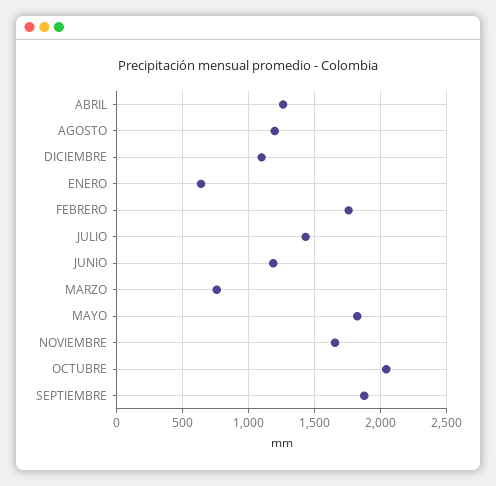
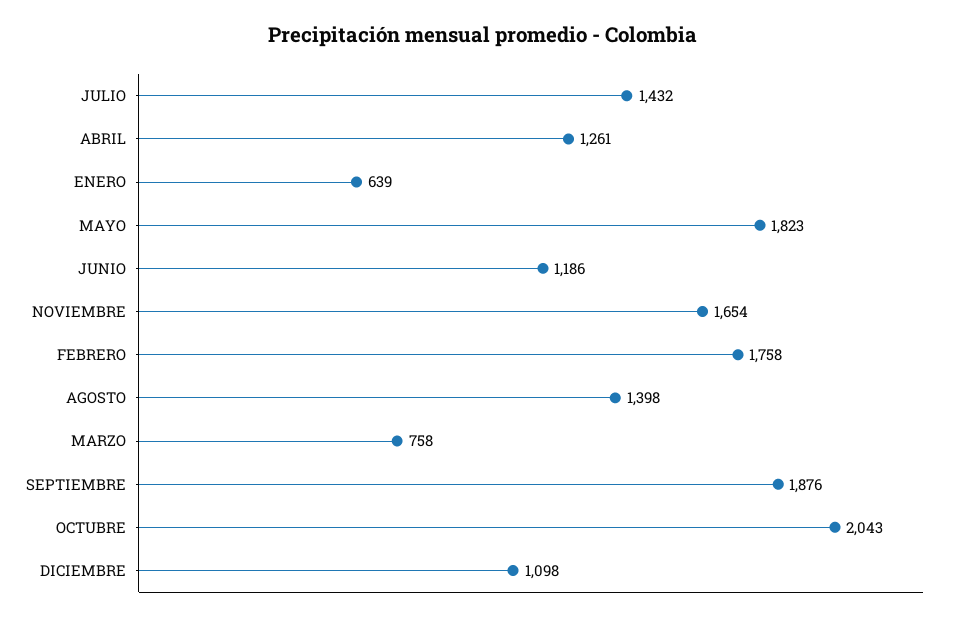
AGOSTO: 1200 -> 1398

